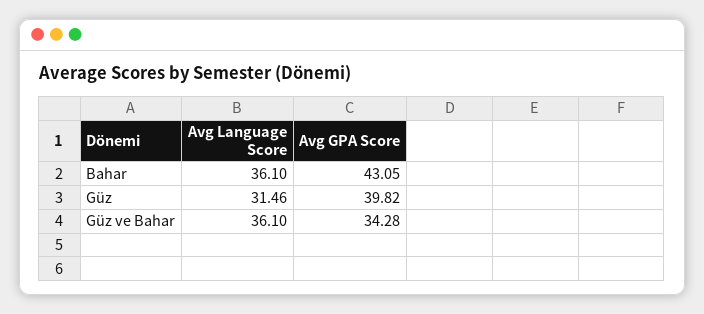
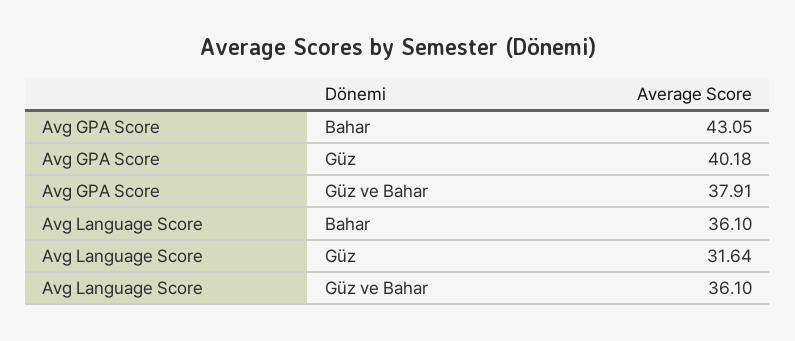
Avg Language Score, Güz: 31.46 -> 31.64
Avg GPA Score, Güz: 39.82 -> 40.18
Avg GPA Score, Güz ve Bahar: 34.28 -> 37.91

